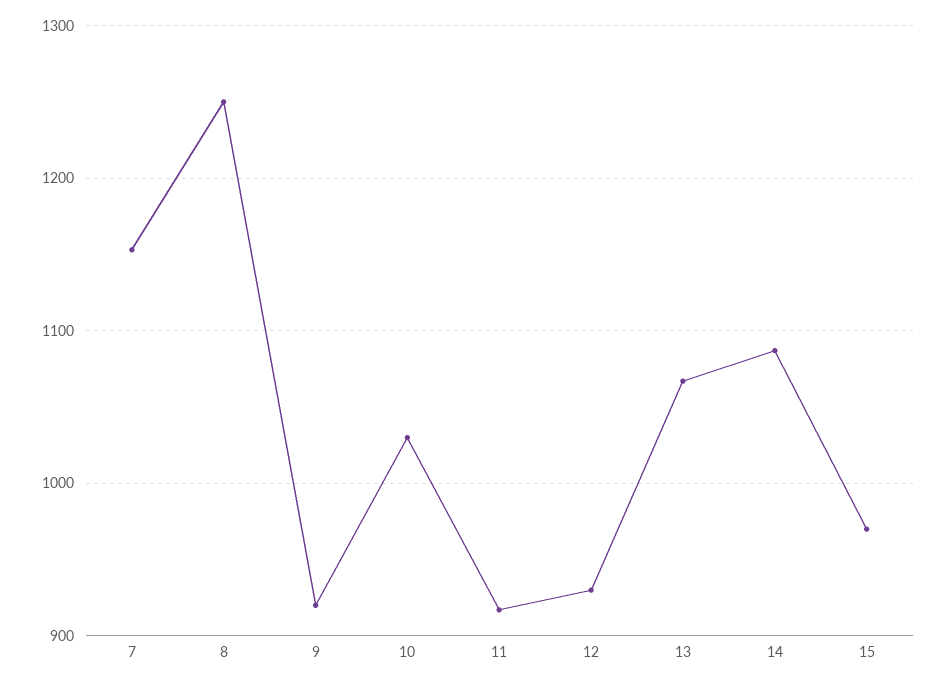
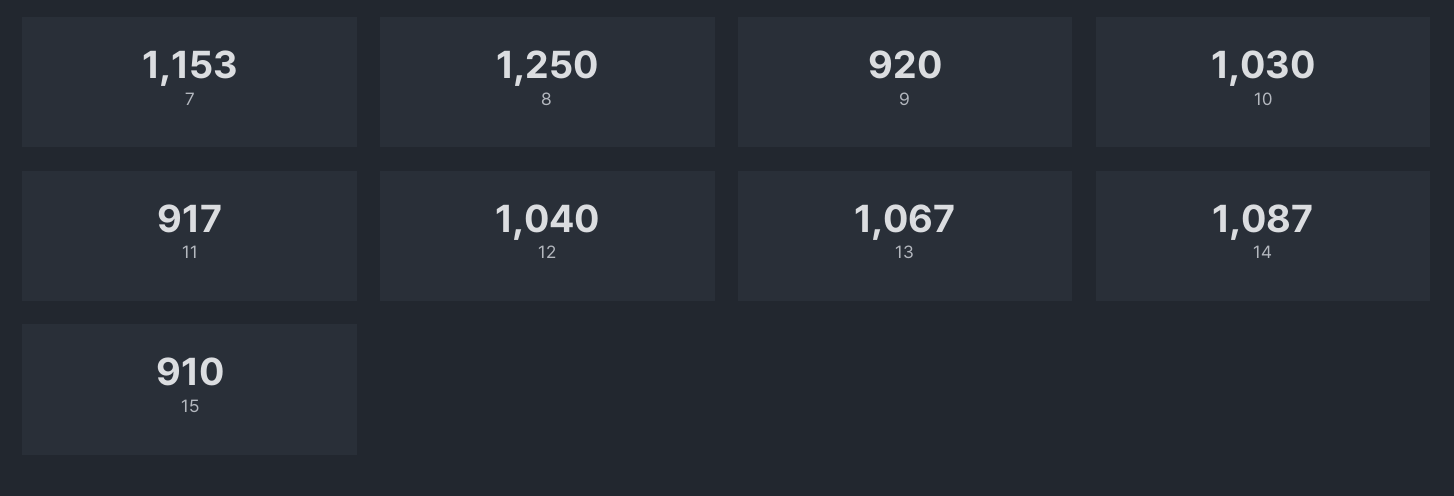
12: 930 -> 1040
15: 970 -> 910

